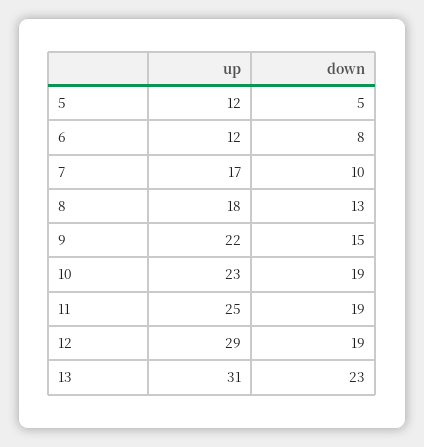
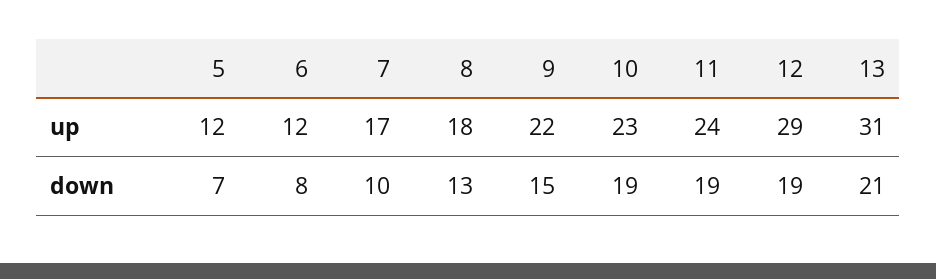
down, 5: 5 -> 7
up, 11: 25 -> 24
down, 13: 23 -> 21

